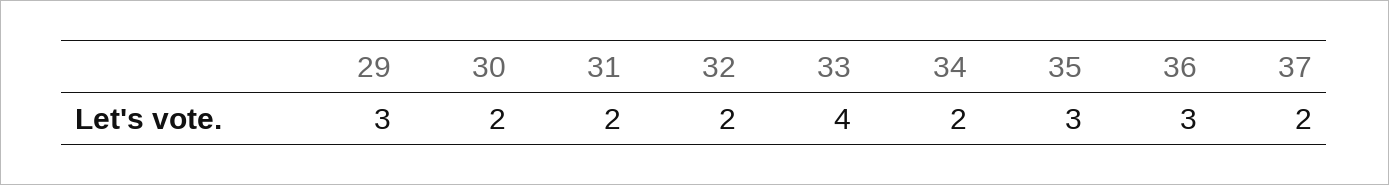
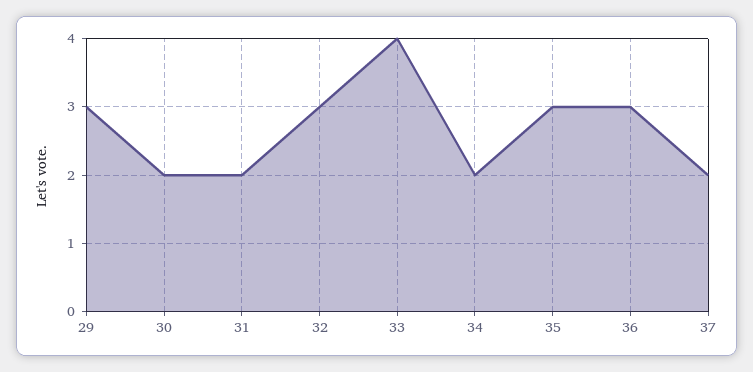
32: 2 -> 3

